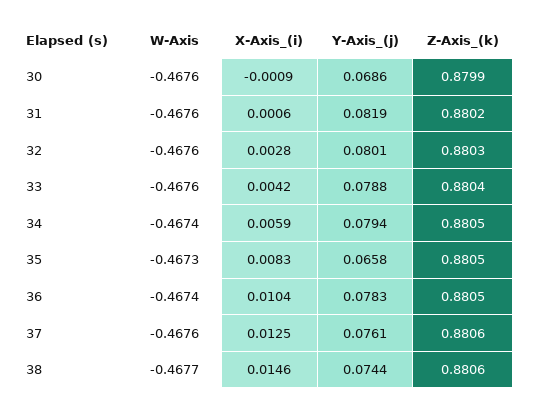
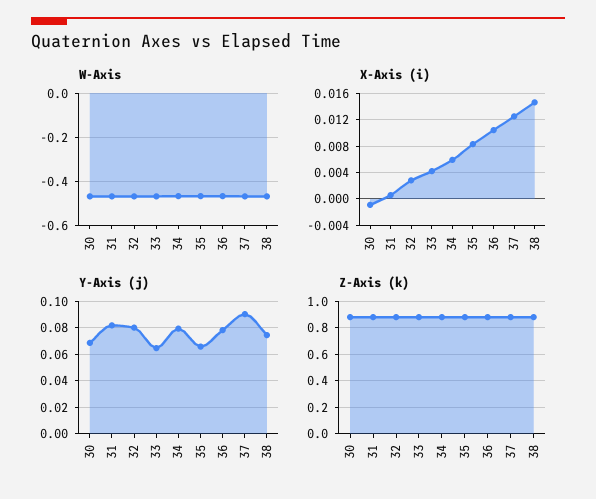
Y-Axis_(j), 33: 0.0788 -> 0.065
Y-Axis_(j), 37: 0.0761 -> 0.09

